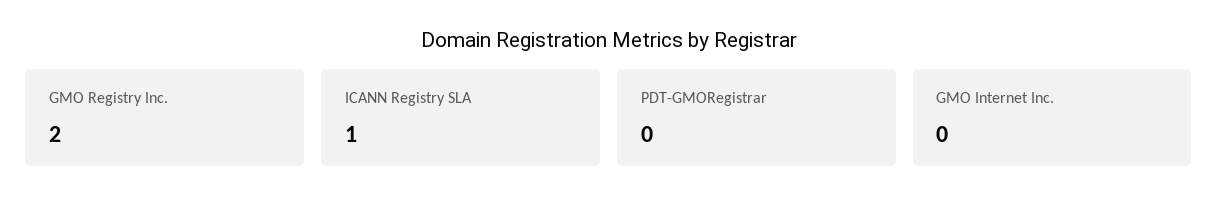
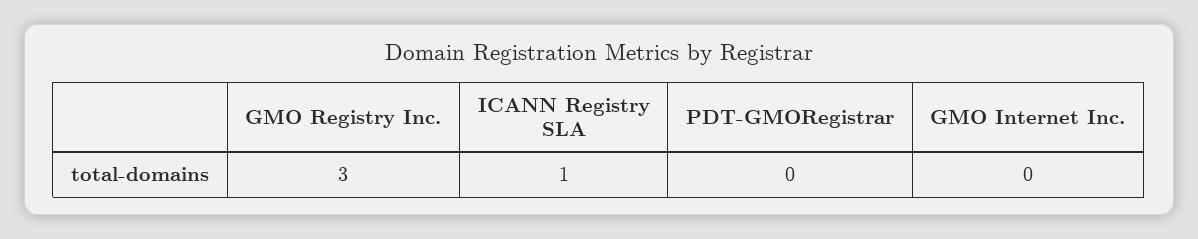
GMO Registry Inc.: 2 -> 3

